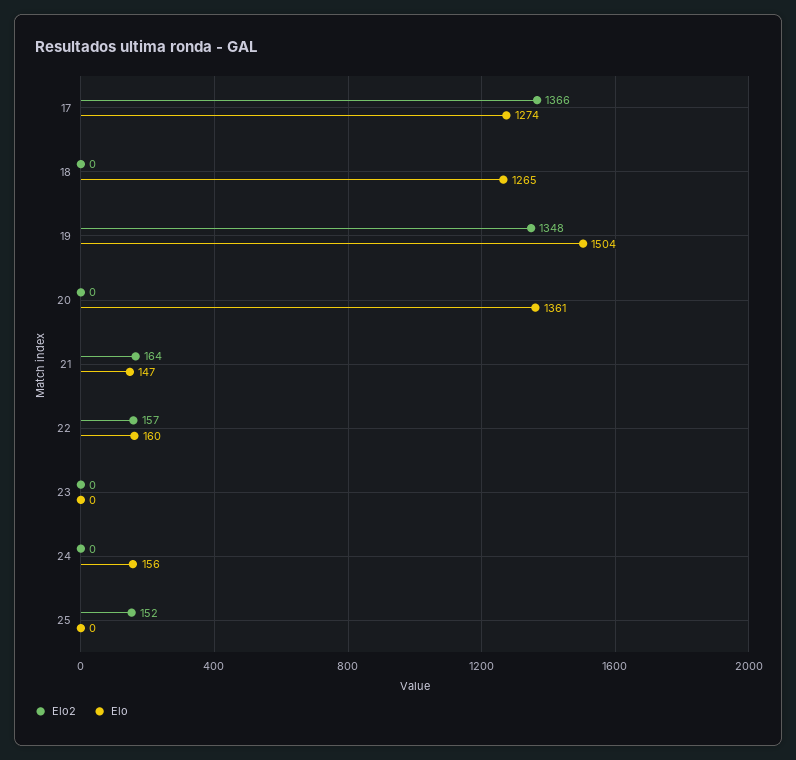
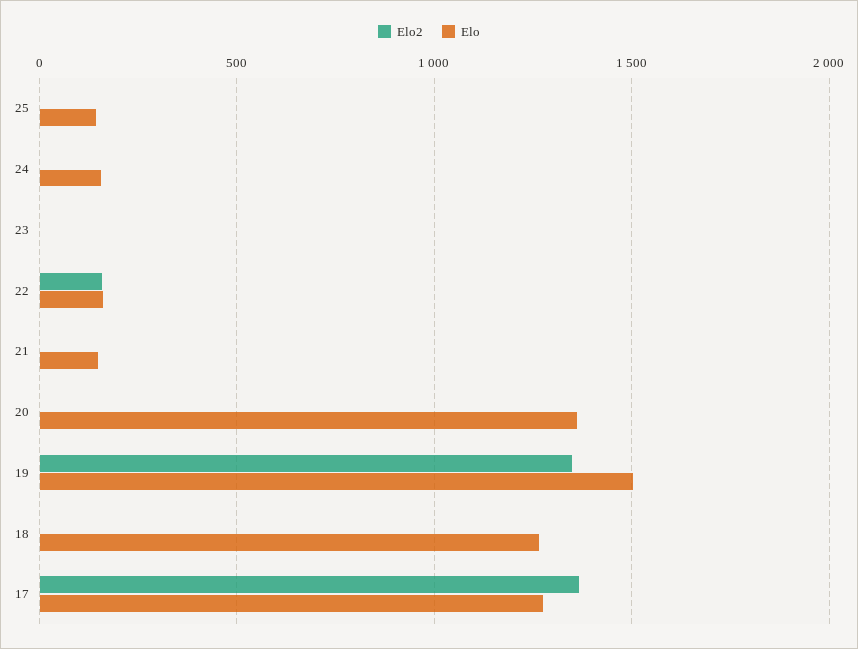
Elo2, 21: 164 -> 0
Elo2, 25: 152 -> 0
Elo, 25: 0 -> 150

